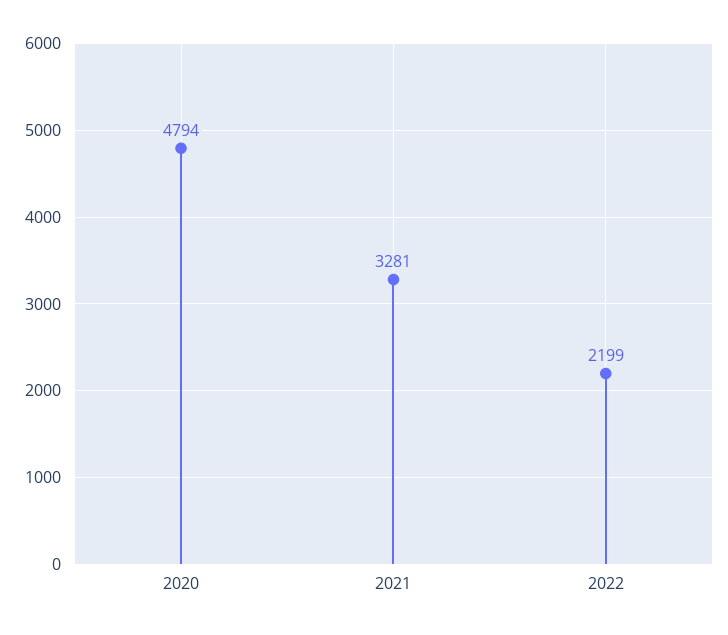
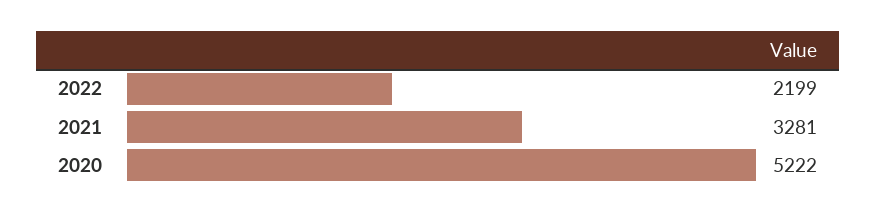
2020: 4794 -> 5222

